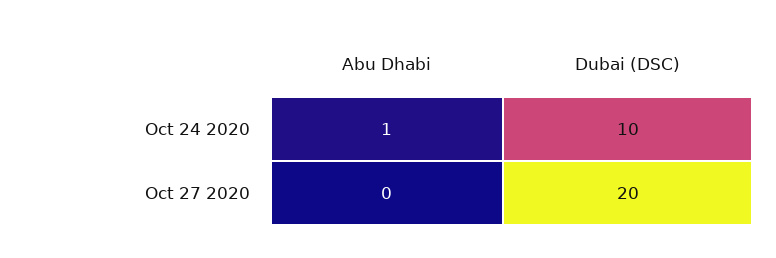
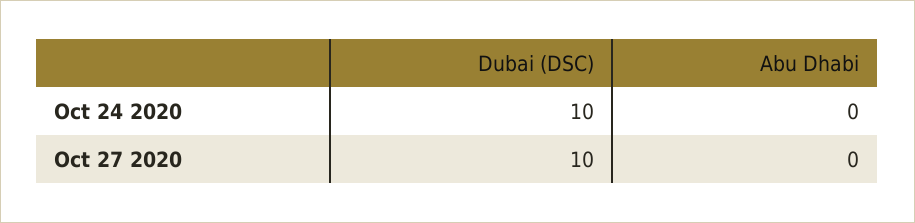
Abu Dhabi, Oct 24 2020: 1 -> 0
Dubai (DSC), Oct 27 2020: 20 -> 10

